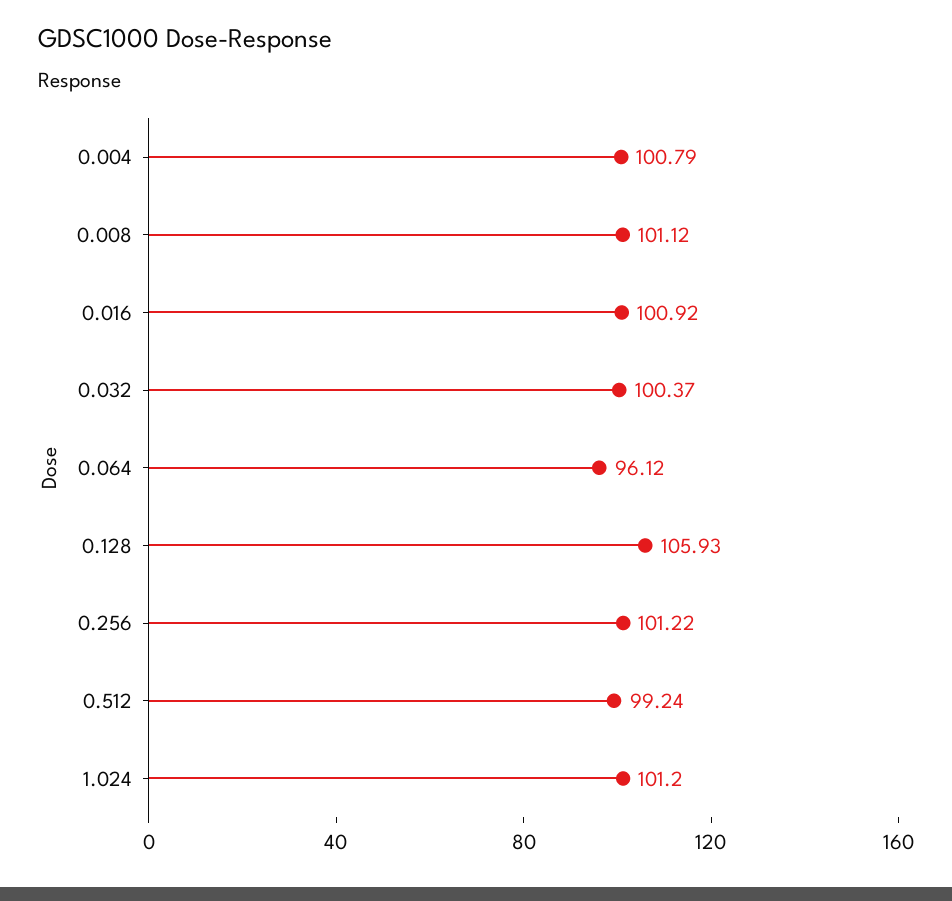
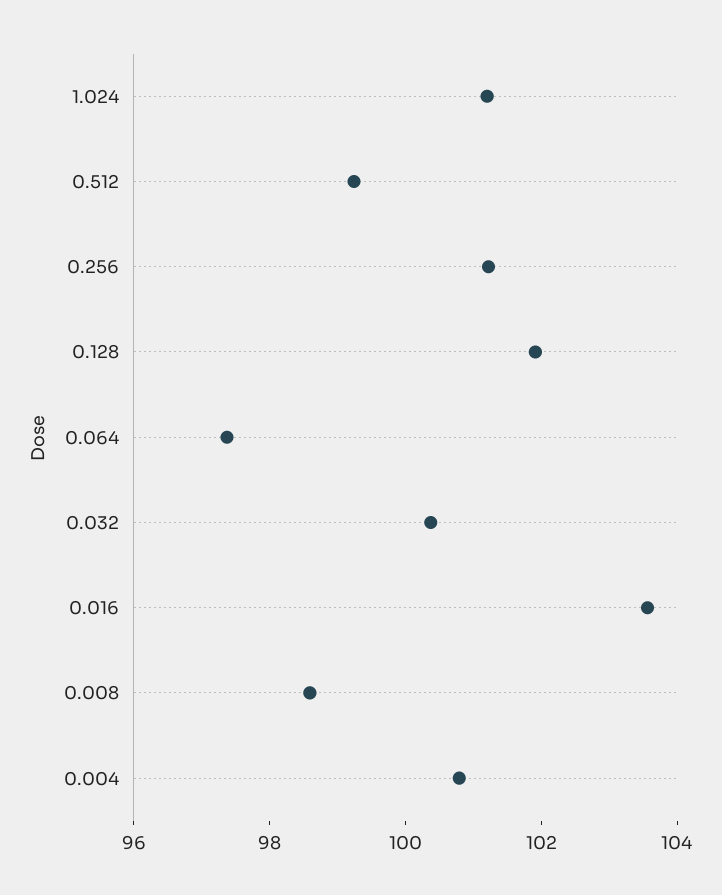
0.008: 101.12 -> 98.5
0.016: 100.92 -> 103.5
0.064: 96.12 -> 97.5
0.128: 105.93 -> 102

